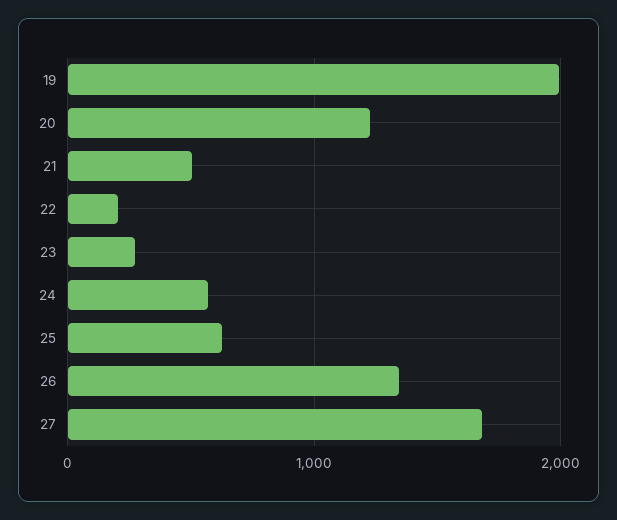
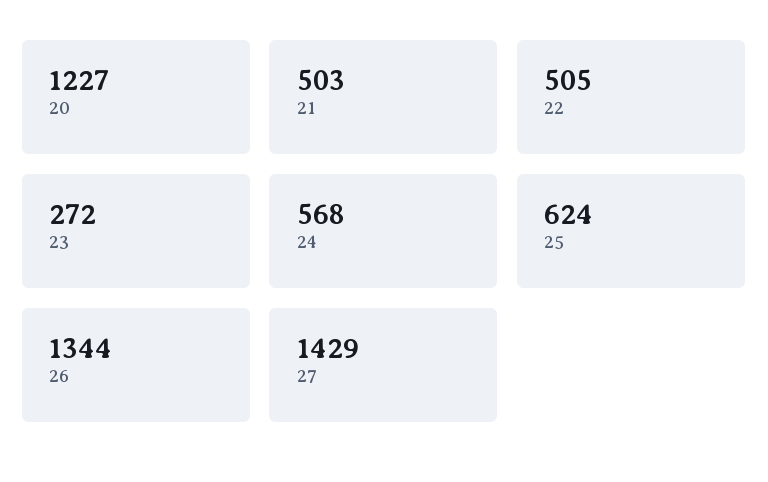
19: 2000 -> none
22: 200 -> 505
27: 1700 -> 1429

